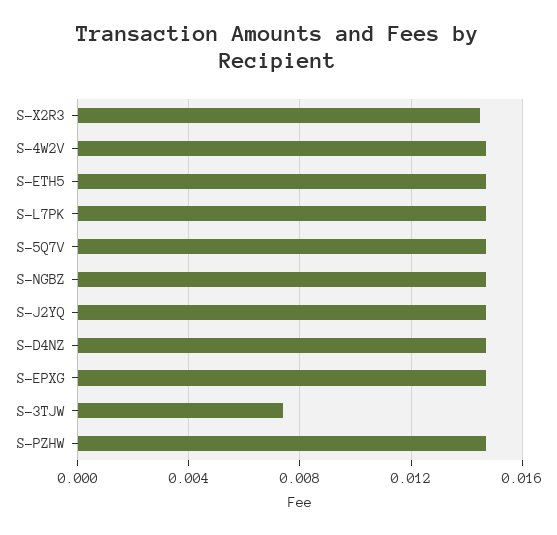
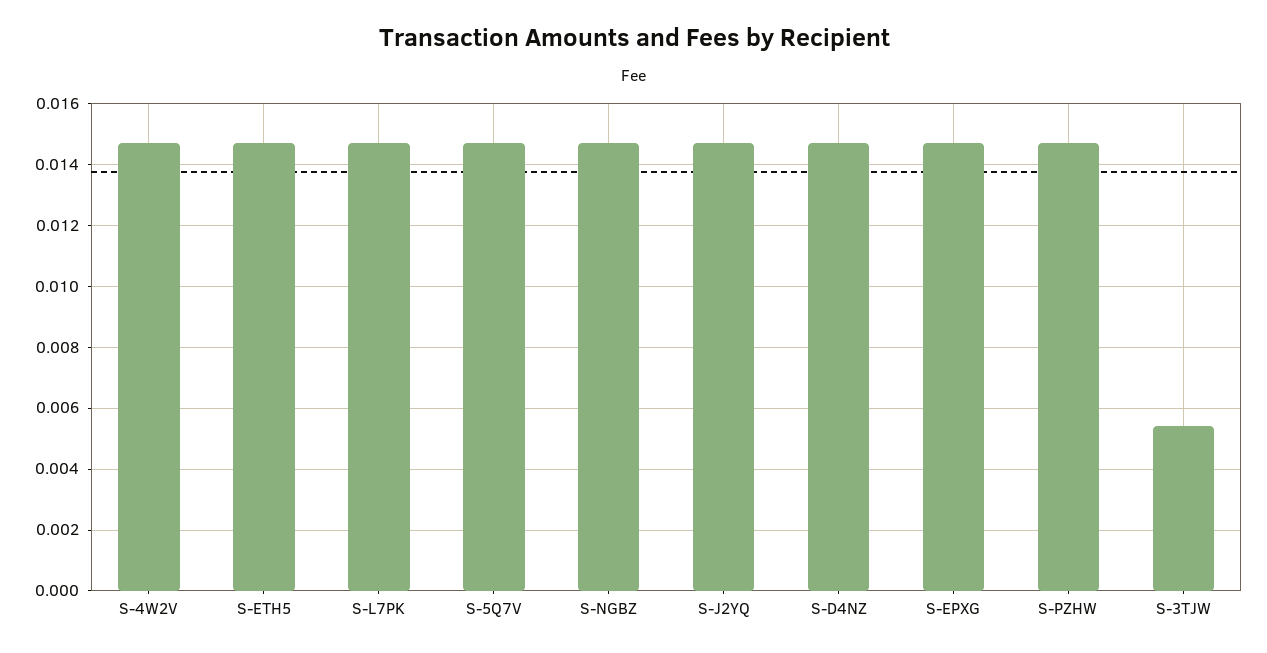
S-X2R3: 0.0145 -> none
S-3TJW: 0.0075 -> 0.0055

